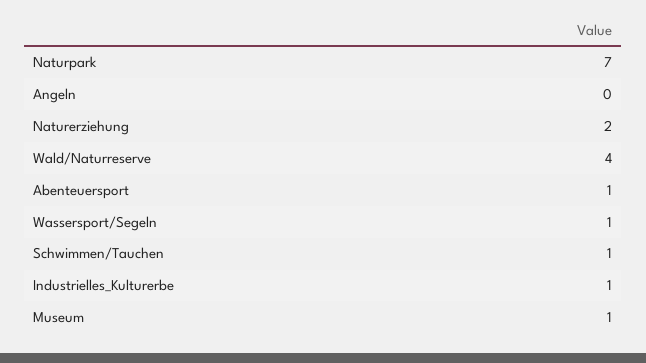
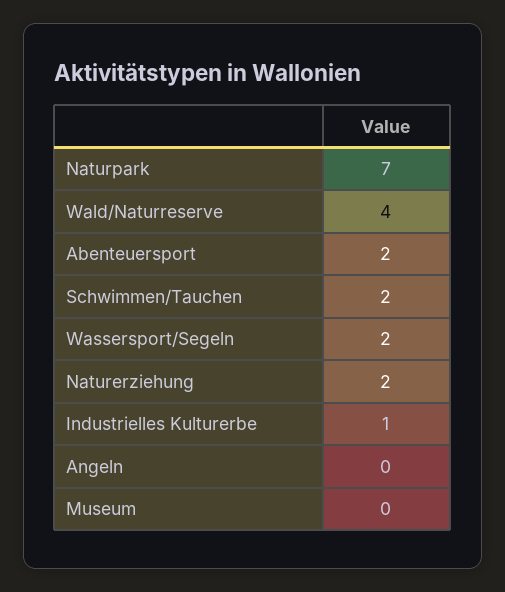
Abenteuersport: 1 -> 2
Wassersport/Segeln: 1 -> 2
Schwimmen/Tauchen: 1 -> 2
Museum: 1 -> 0

